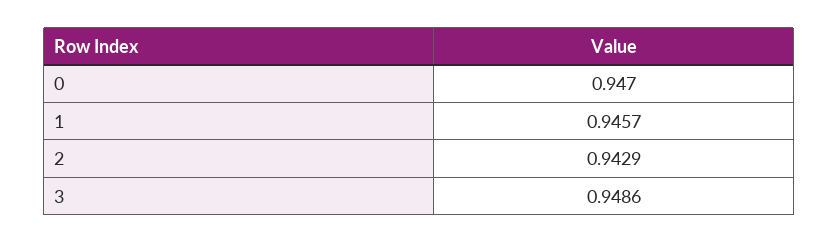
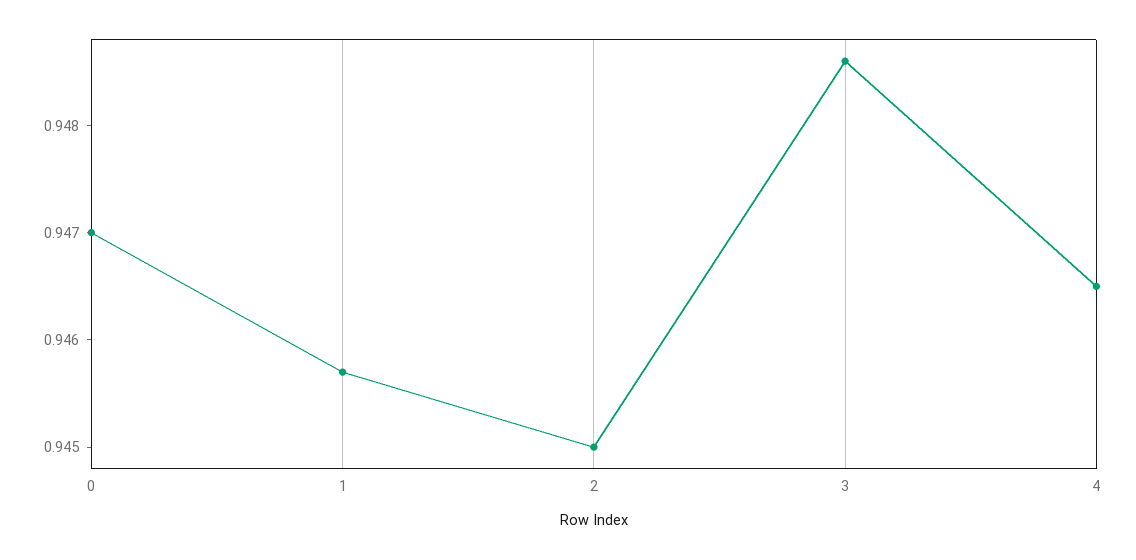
2: 0.9429 -> 0.945
4: none -> 0.9465

